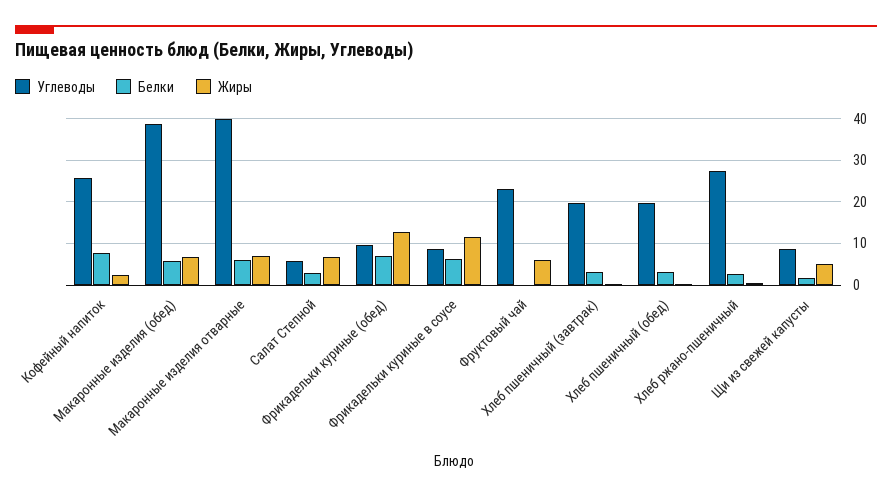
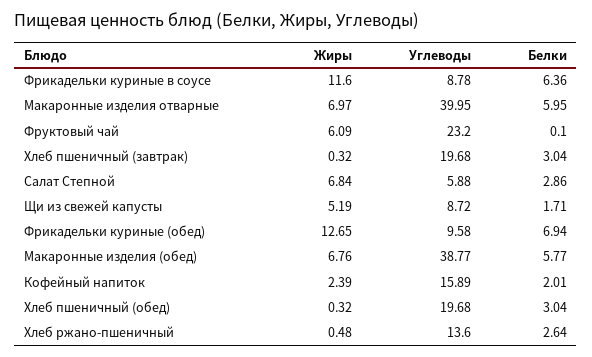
Углеводы, Кофейный напиток: 26 -> 15.89
Белки, Кофейный напиток: 8 -> 2.01
Углеводы, Хлеб ржано-пшеничный: 28 -> 13.6

